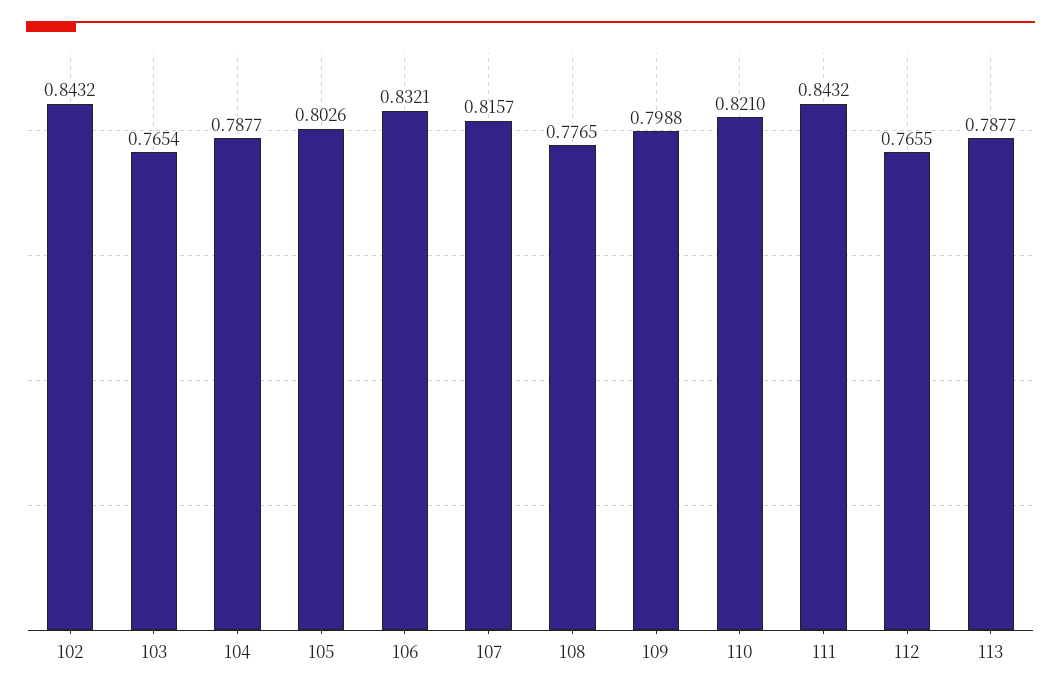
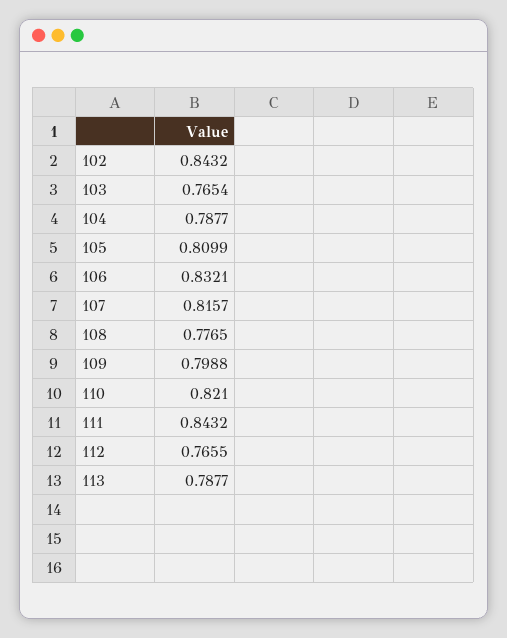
105: 0.8026 -> 0.8099

